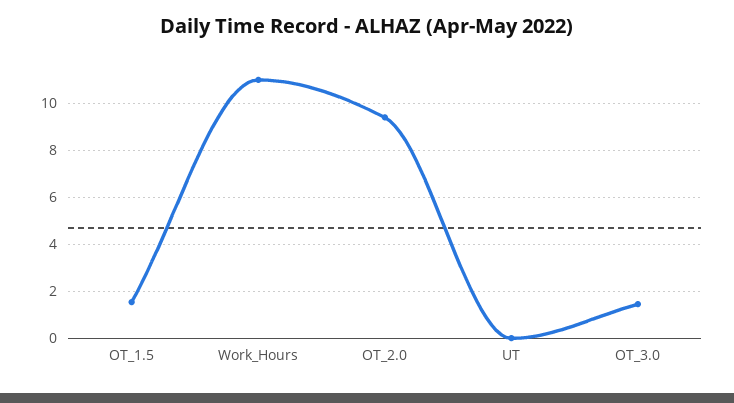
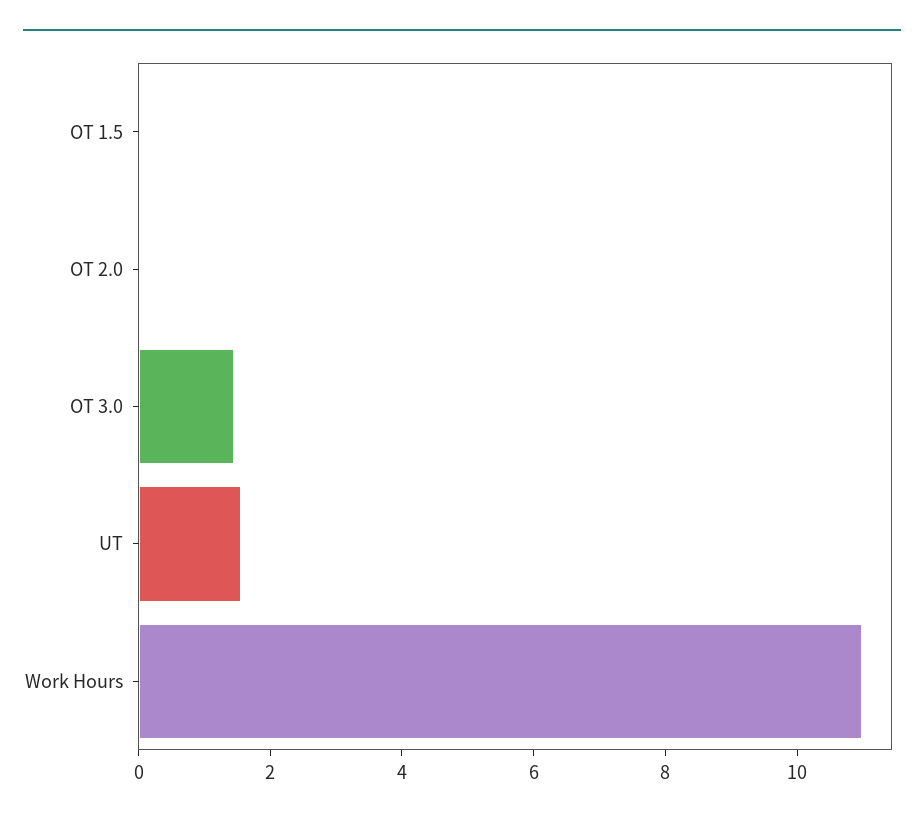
OT_1.5: 1.5 -> 0
OT_2.0: 9.5 -> 0
UT: 0 -> 1.5

